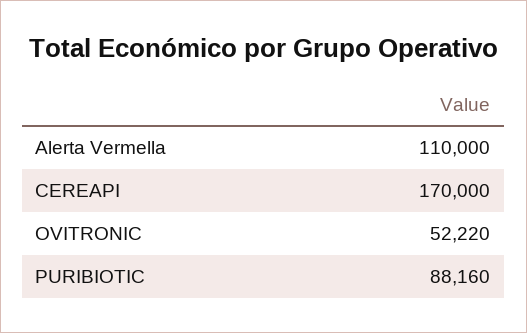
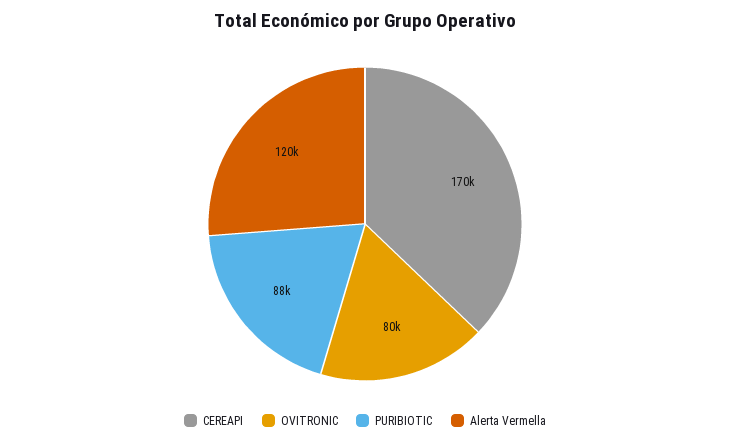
Alerta Vermella: 110000 -> 120000
OVITRONIC: 52220 -> 80000

